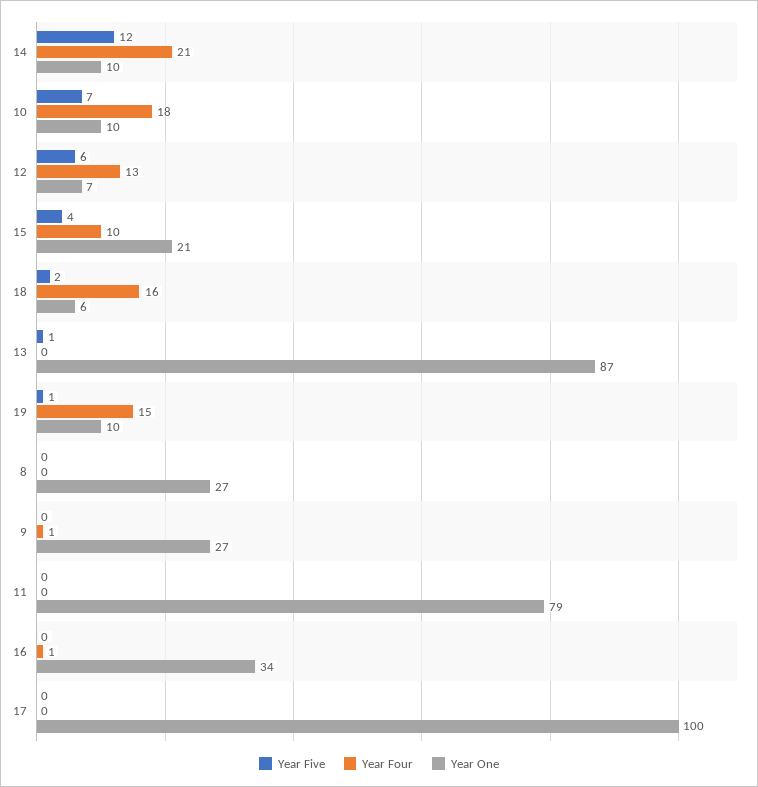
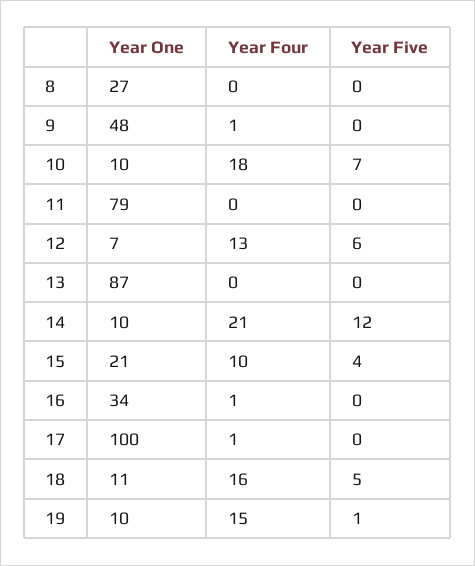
Year Five, 18: 2 -> 5
Year One, 18: 6 -> 11
Year Five, 13: 1 -> 0
Year One, 9: 27 -> 48
Year Four, 17: 0 -> 1

